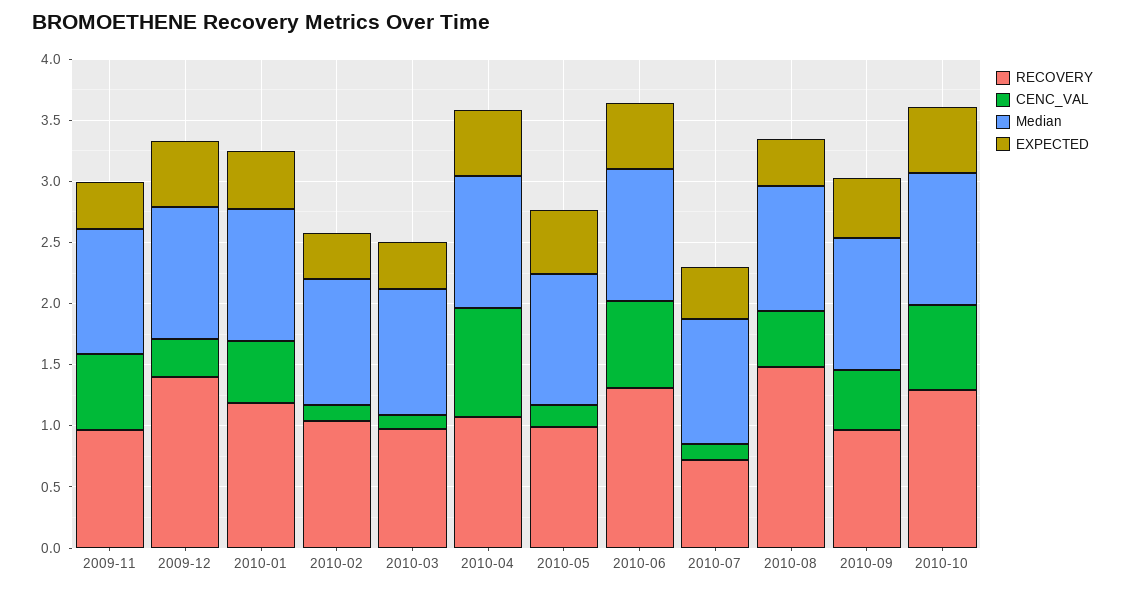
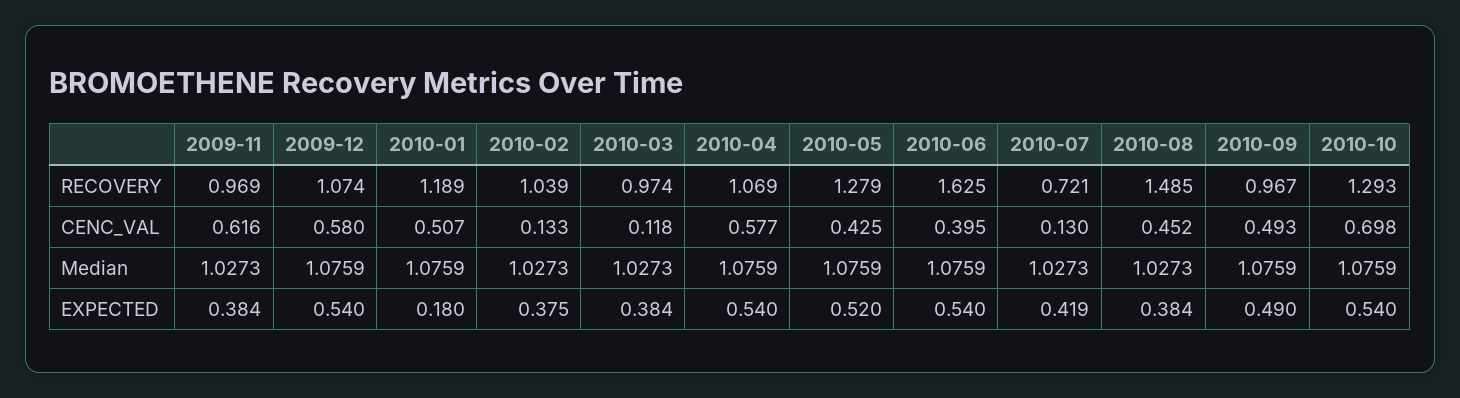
RECOVERY, 2009-12: 1.4 -> 1.074
CENC_VAL, 2009-12: 0.3 -> 0.58
EXPECTED, 2010-01: 0.5 -> 0.18
CENC_VAL, 2010-04: 0.9 -> 0.577
RECOVERY, 2010-05: 1 -> 1.279
CENC_VAL, 2010-05: 0.2 -> 0.425
RECOVERY, 2010-06: 1.3 -> 1.625
CENC_VAL, 2010-06: 0.7 -> 0.395

